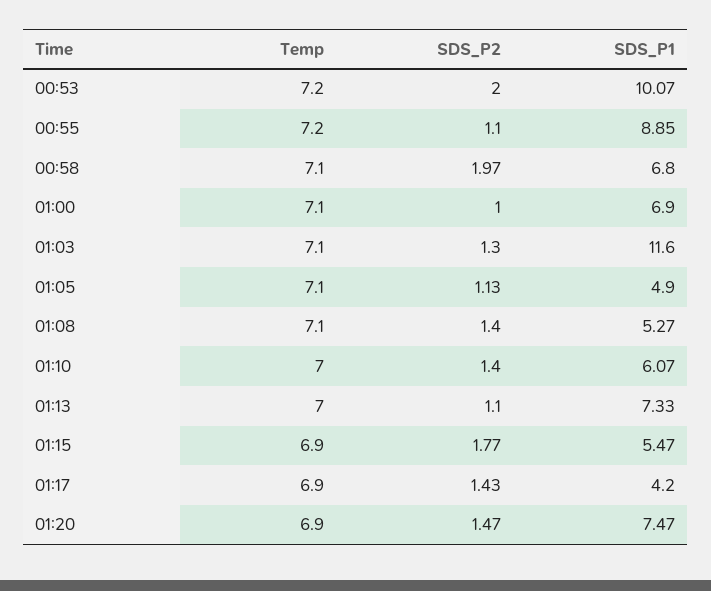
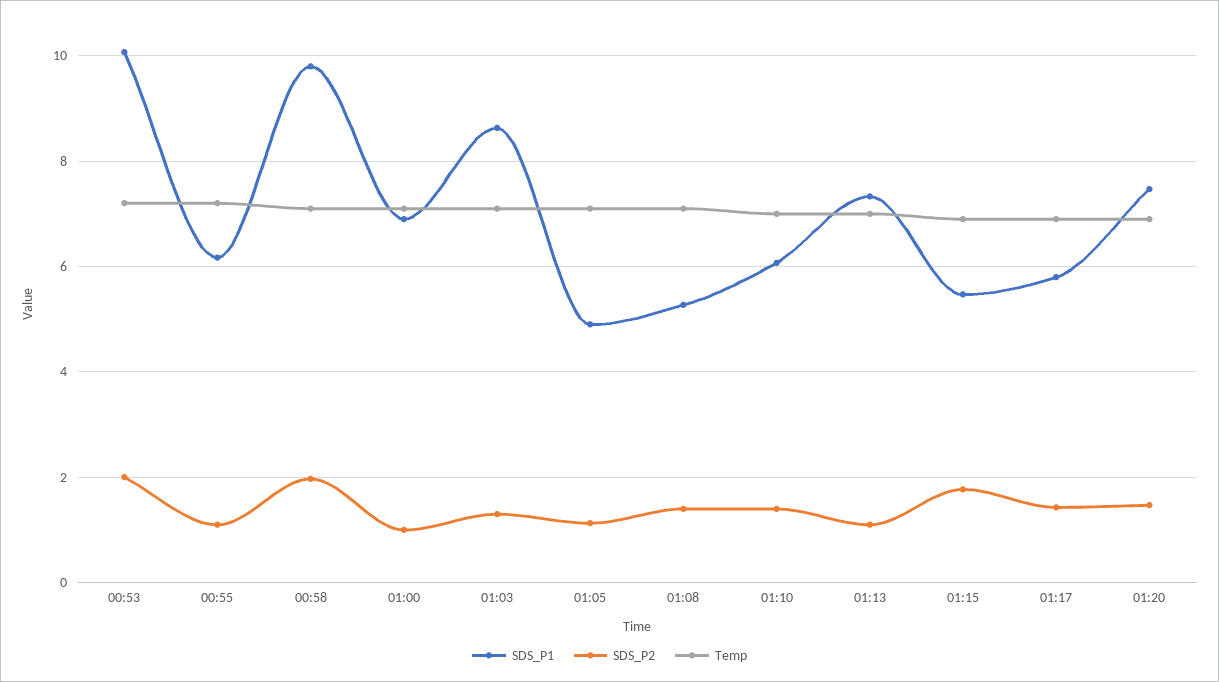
SDS_P1, 00:55: 8.85 -> 6.2
SDS_P1, 00:58: 6.8 -> 9.8
SDS_P1, 01:03: 11.6 -> 8.6
SDS_P1, 01:17: 4.2 -> 5.8

